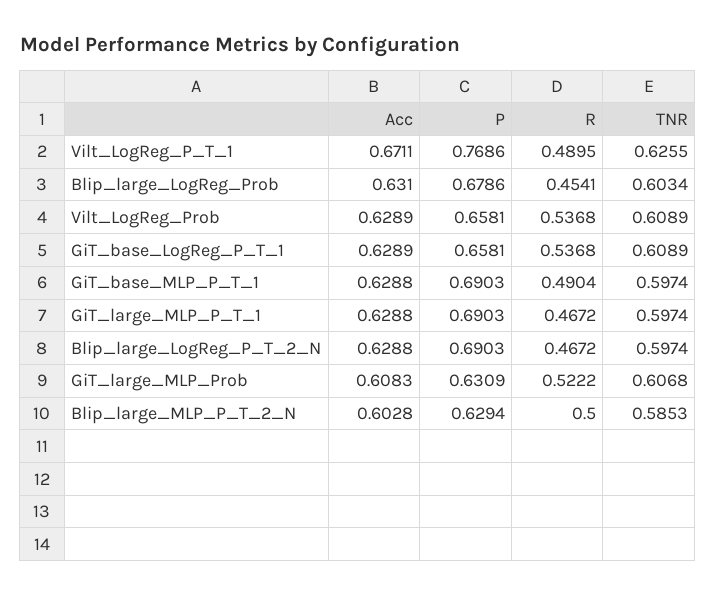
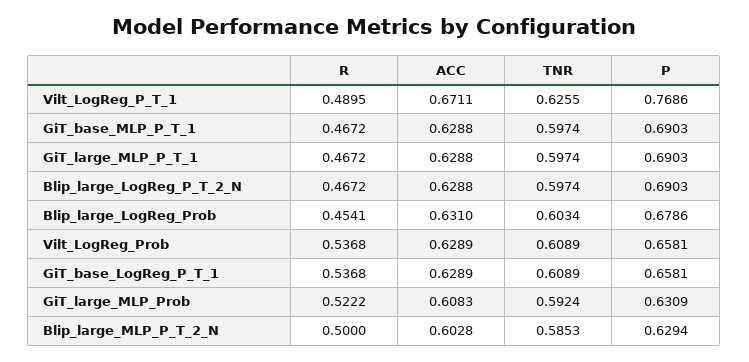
R, GiT_base_MLP_P_T_1: 0.4904 -> 0.4672
TNR, GiT_large_MLP_Prob: 0.6068 -> 0.5924

